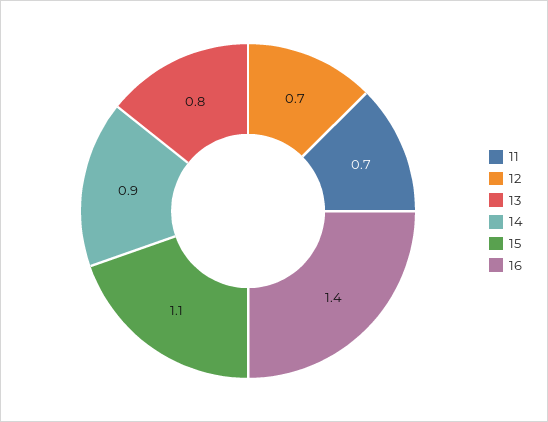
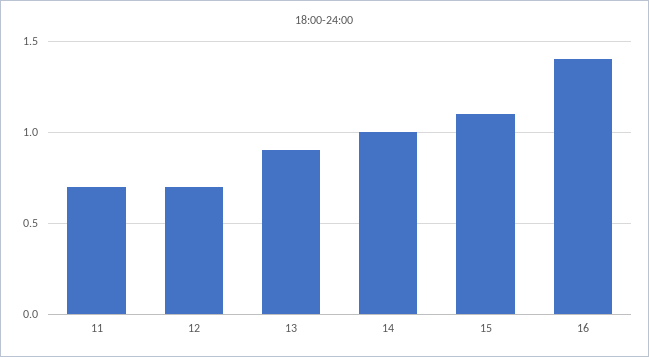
13: 0.8 -> 0.9
14: 0.9 -> 1

